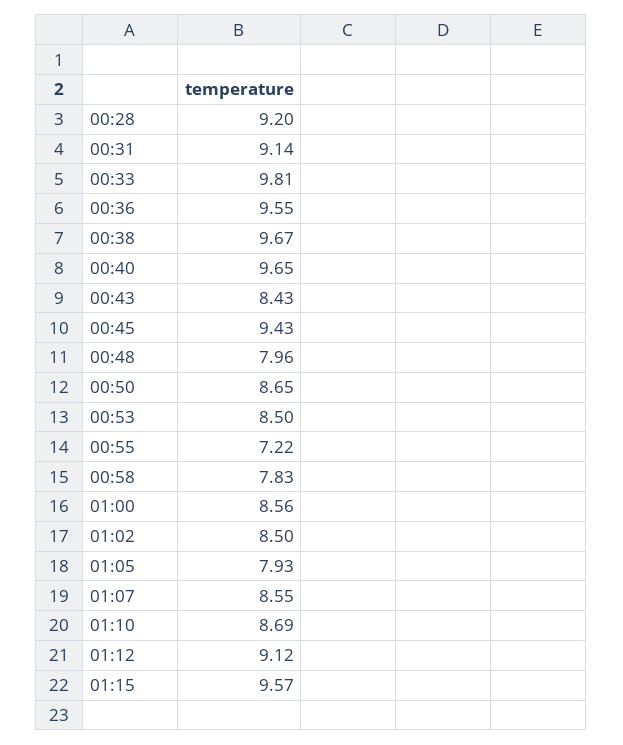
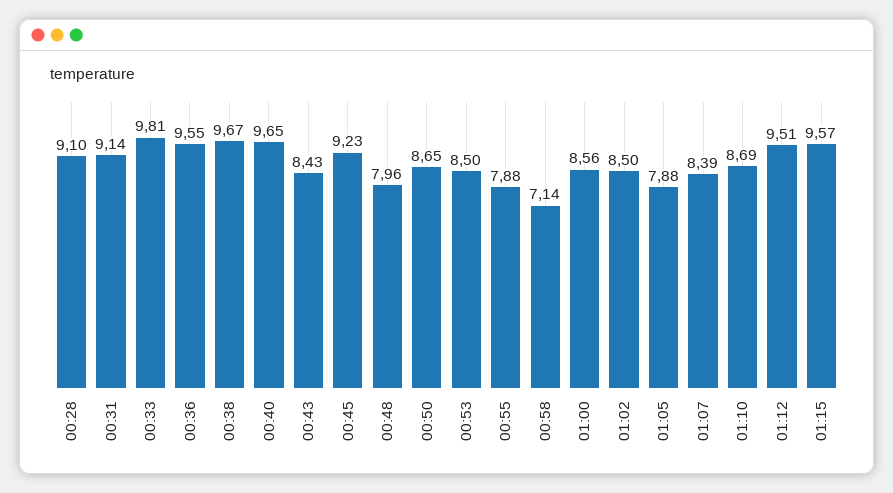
00:28: 9.2 -> 9.1
00:45: 9.43 -> 9.23
00:55: 7.22 -> 7.88
00:58: 7.83 -> 7.14
01:05: 7.93 -> 7.88
01:07: 8.55 -> 8.39
01:12: 9.12 -> 9.51

